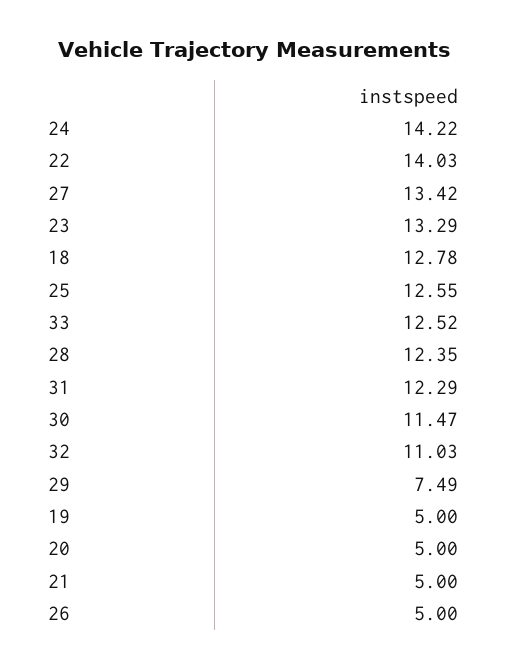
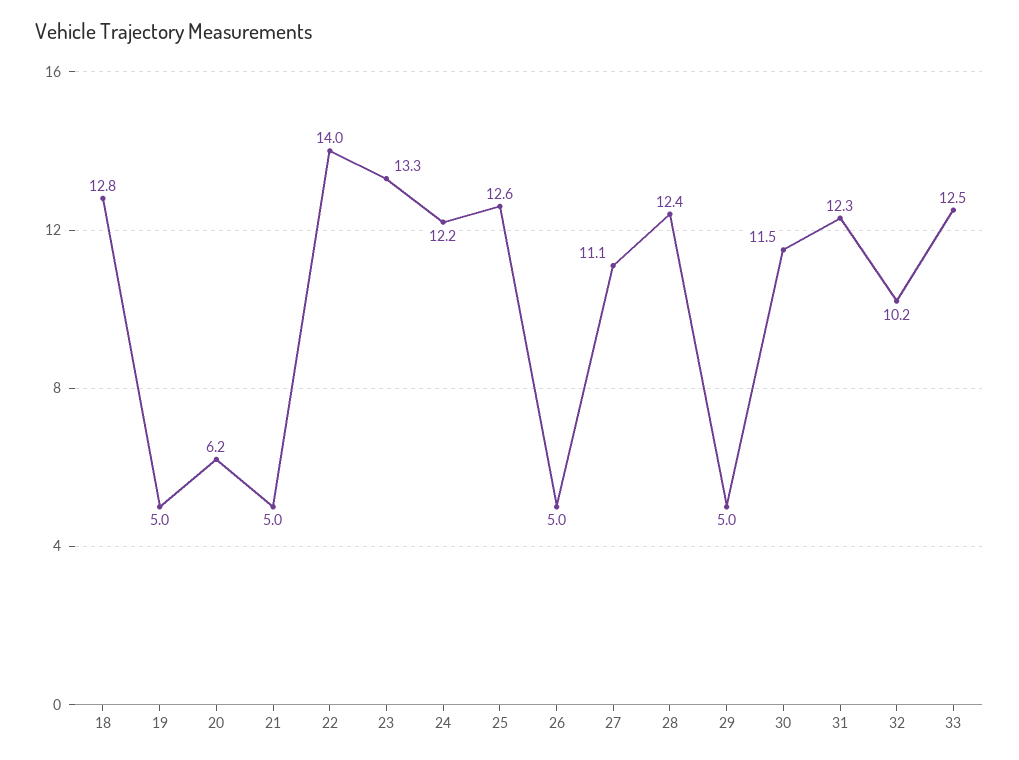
24: 14.22 -> 12.2
27: 13.42 -> 11.1
32: 11.03 -> 10.2
29: 7.49 -> 5
20: 5 -> 6.2

